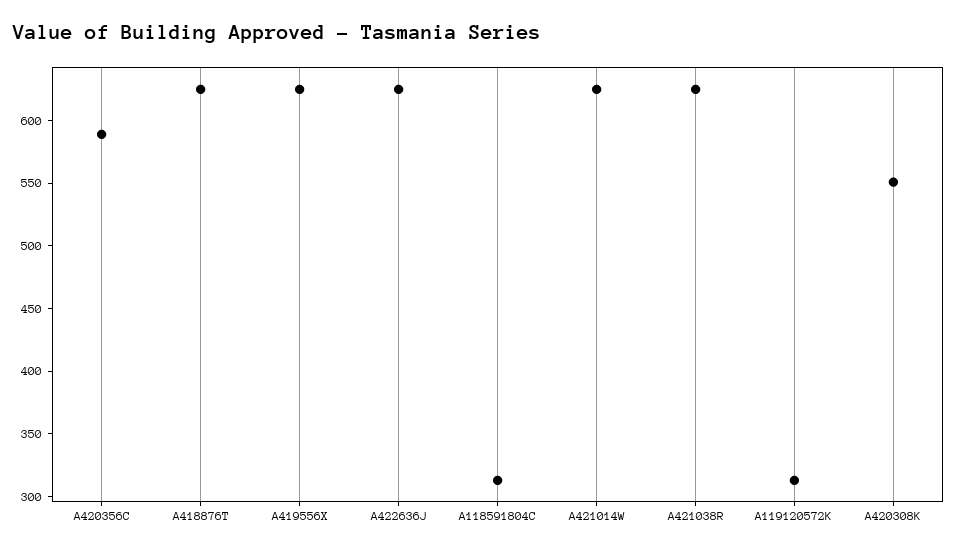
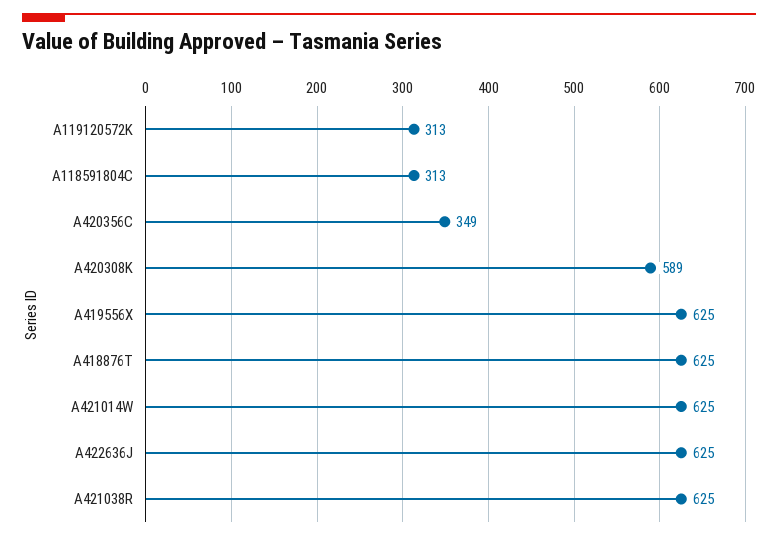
A420356C: 590 -> 349
A420308K: 550 -> 589

